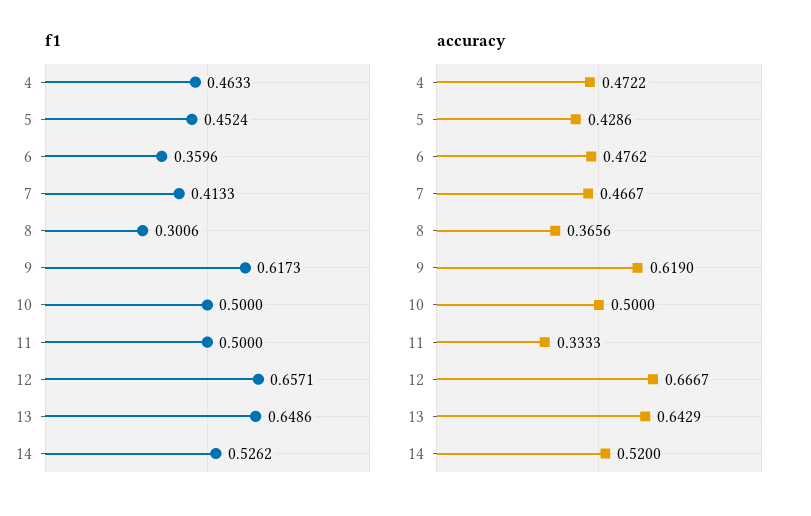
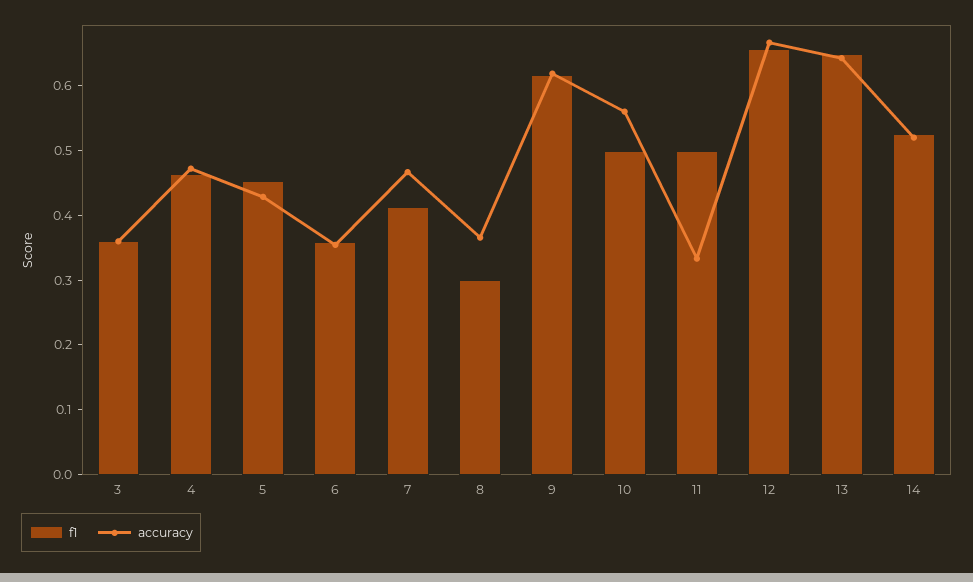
accuracy, 6: 0.4762 -> 0.36
accuracy, 10: 0.5 -> 0.56
f1, 3: none -> 0.36
accuracy, 3: none -> 0.36

